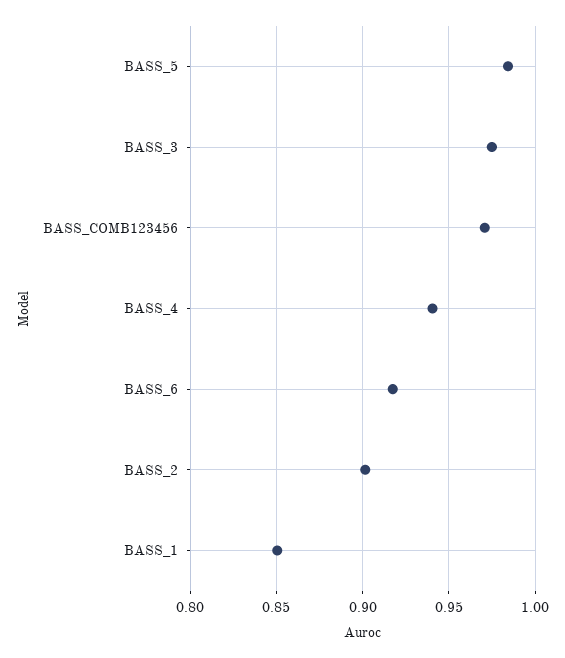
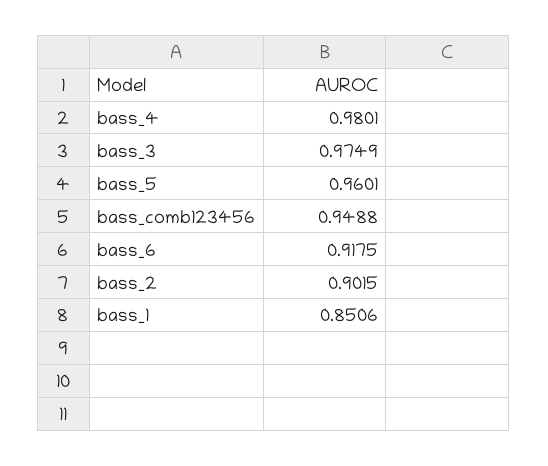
BASS_5: 0.985 -> 0.9601
BASS_COMB123456: 0.97 -> 0.9488
BASS_4: 0.94 -> 0.9801

